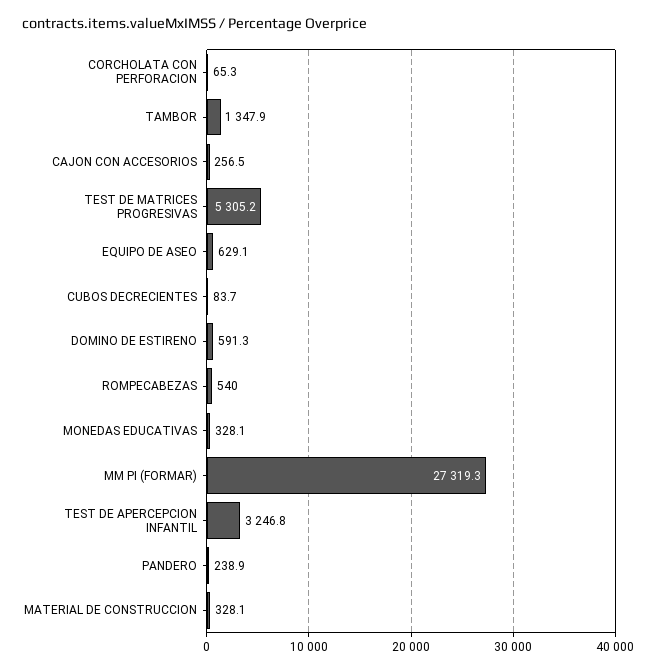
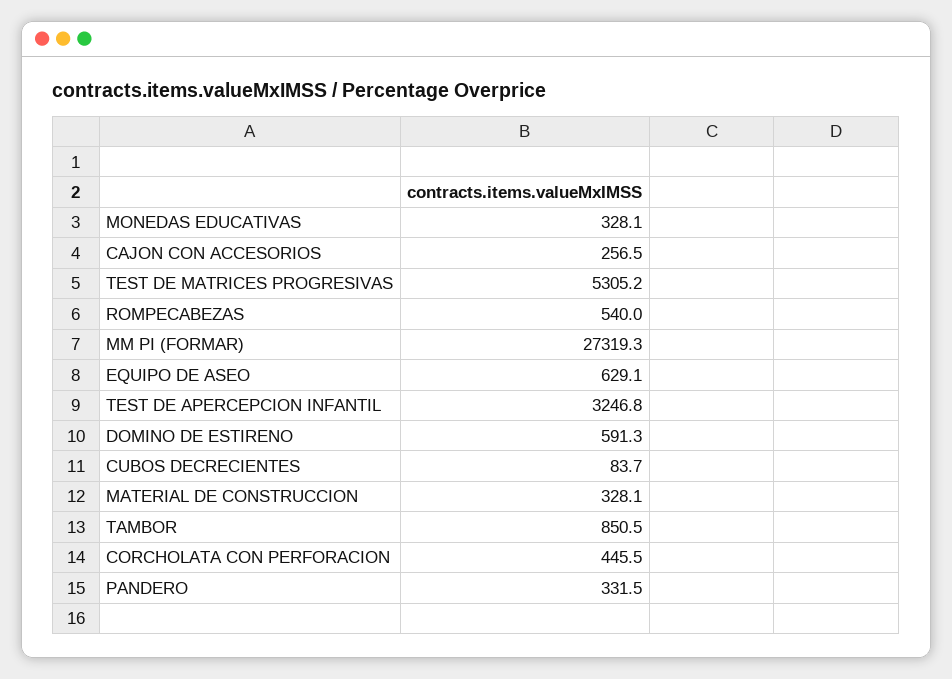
CORCHOLATA CON PERFORACION: 65.3 -> 445.5
TAMBOR: 1347.9 -> 850.5
PANDERO: 238.9 -> 331.5

